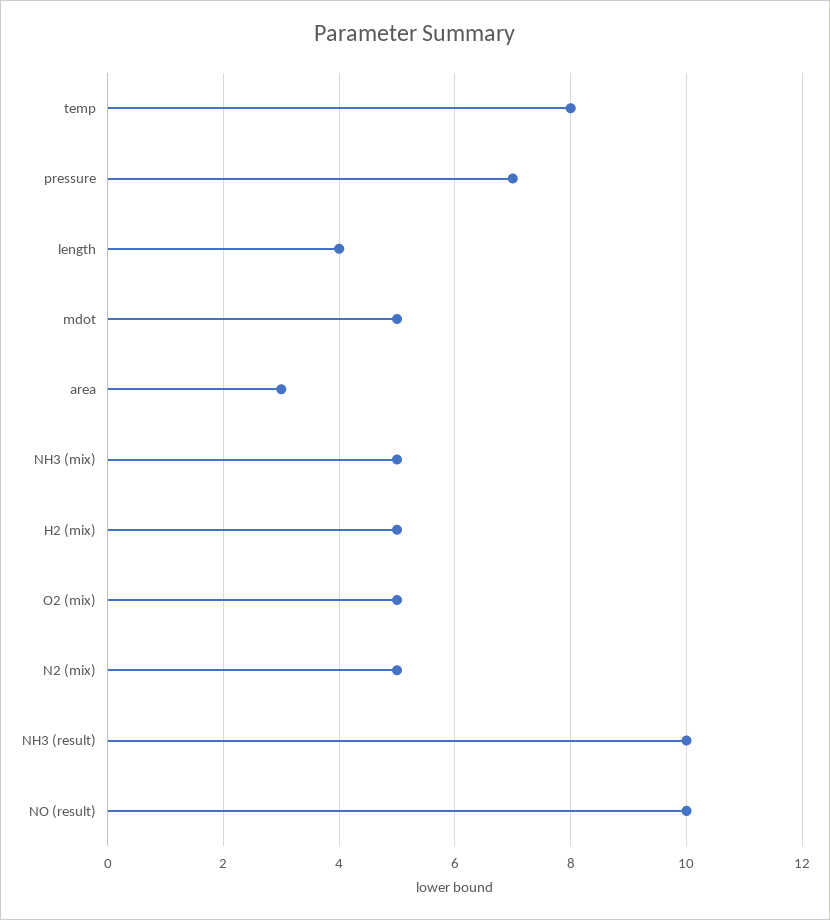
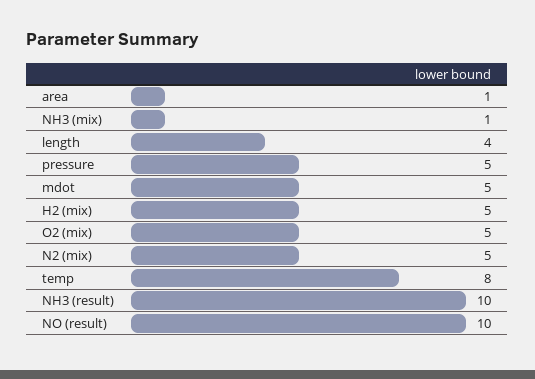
pressure: 7 -> 5
area: 3 -> 1
NH3 (mix): 5 -> 1

